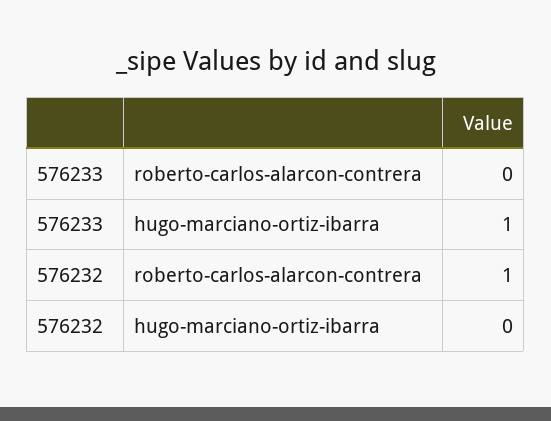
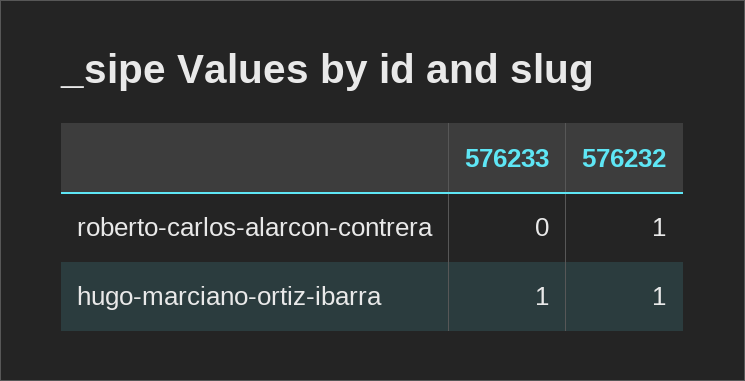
576232, hugo-marciano-ortiz-ibarra: 0 -> 1

